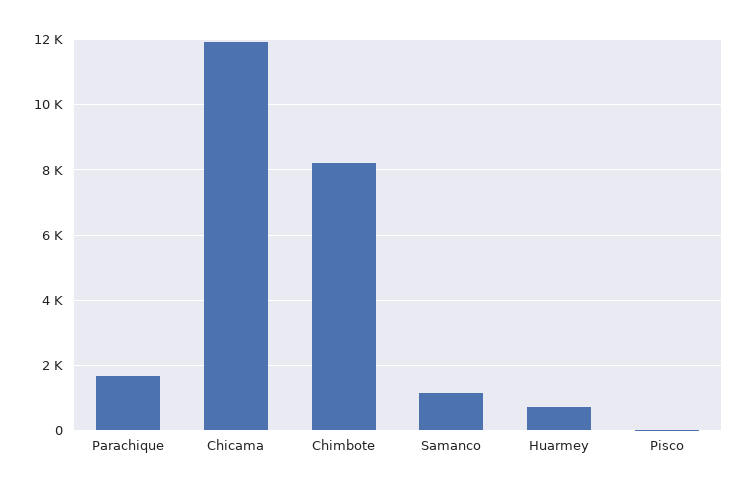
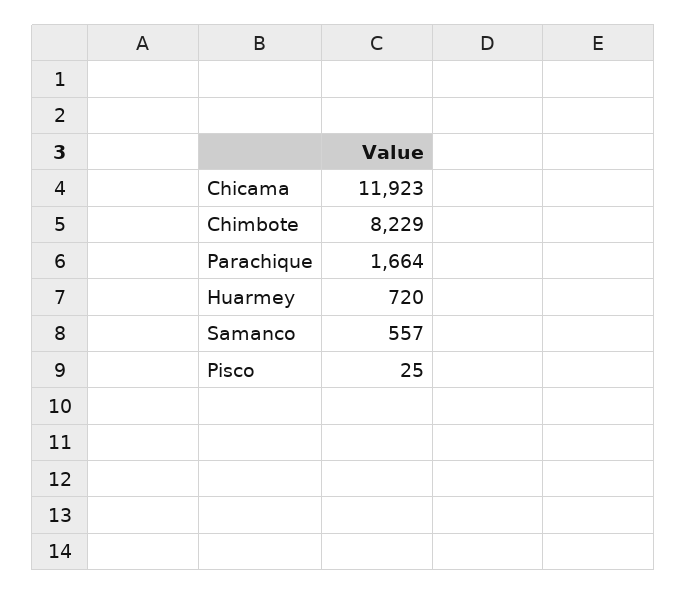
Samanco: 1200 -> 557

